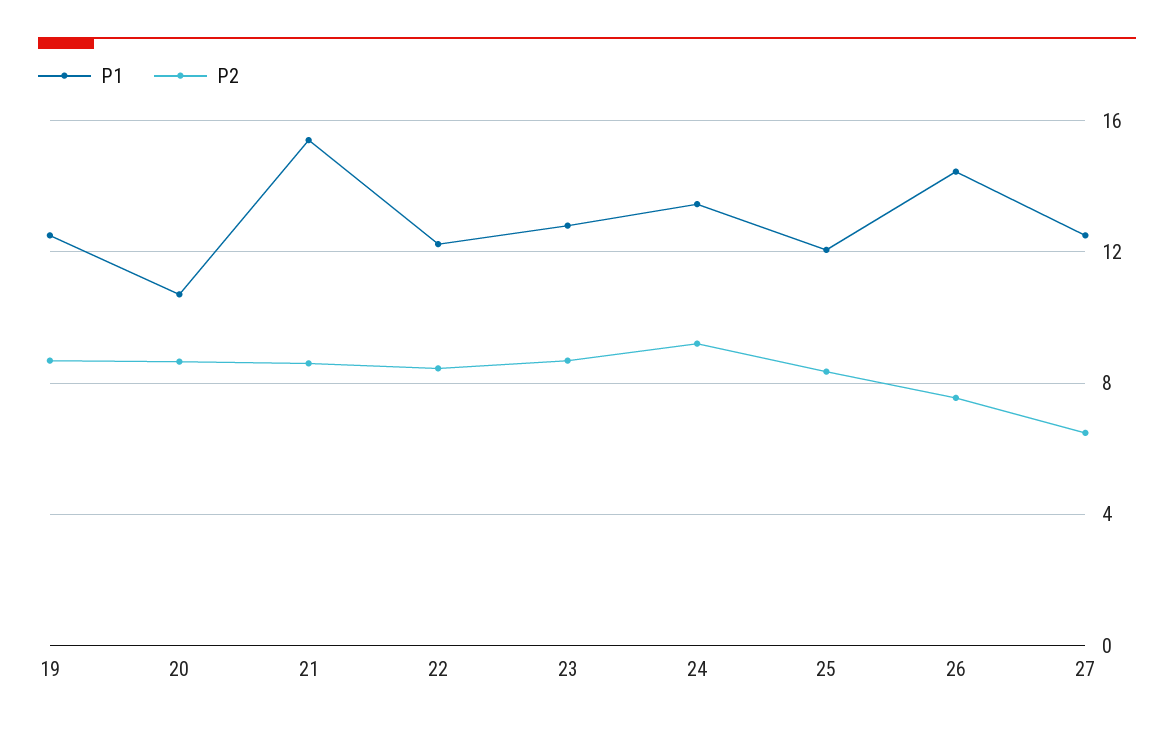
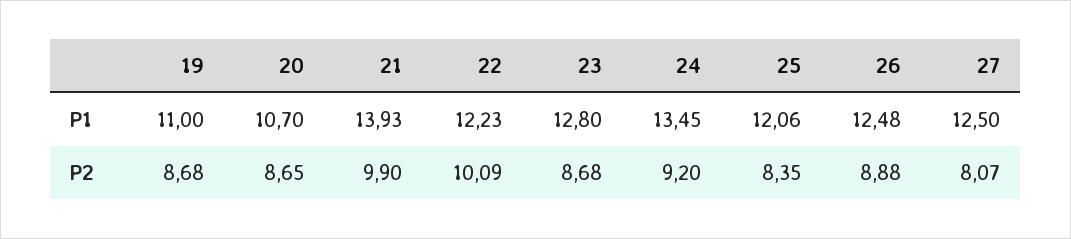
P1, 19: 12.5 -> 11
P1, 21: 15.5 -> 13.93
P2, 21: 8.5 -> 9.9
P2, 22: 8.5 -> 10.09
P1, 26: 14.5 -> 12.48
P2, 26: 7.5 -> 8.88
P2, 27: 6.5 -> 8.07

